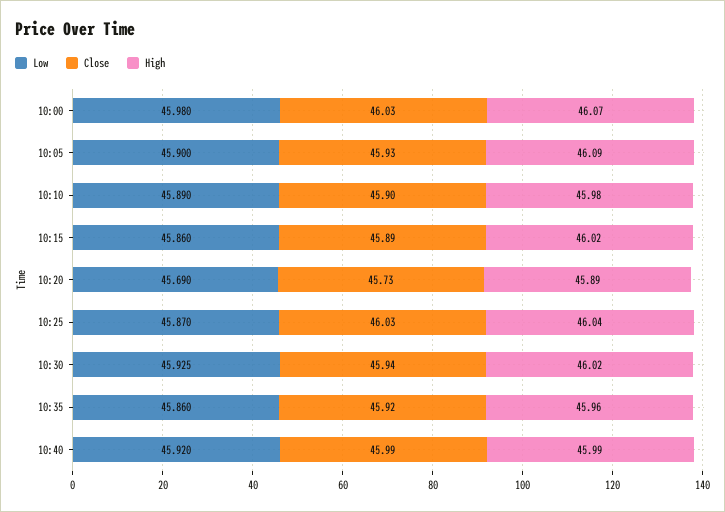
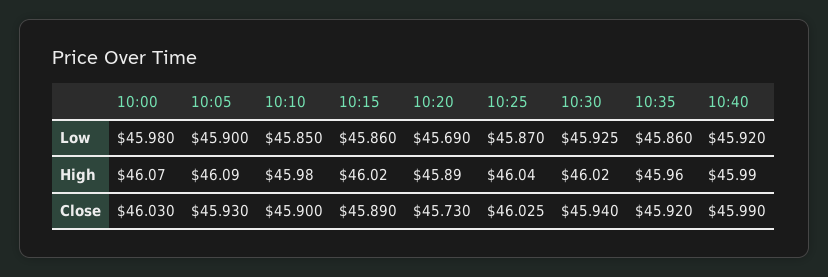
Low, 10:10: 45.89 -> 45.85

